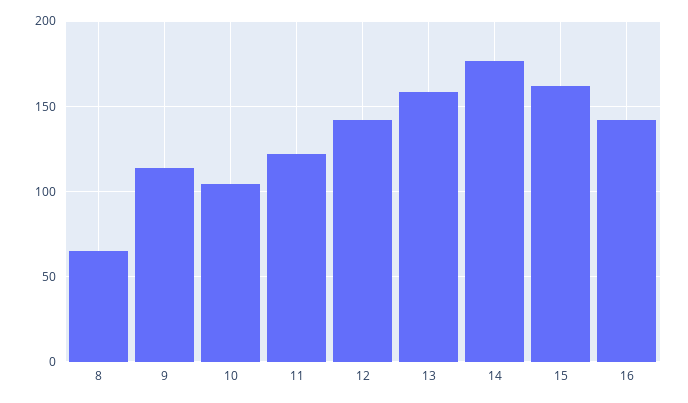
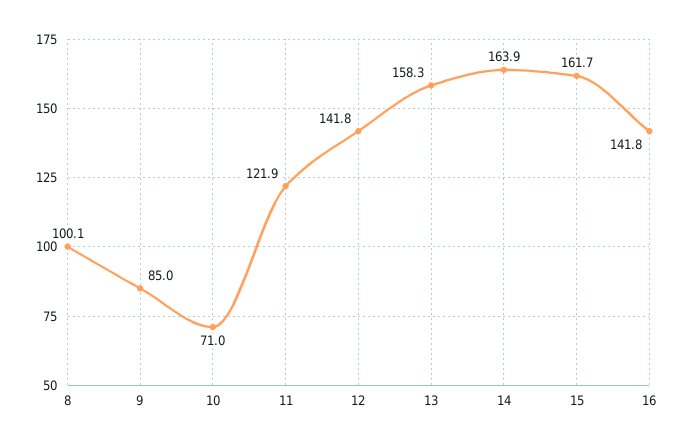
8: 65 -> 100.1
9: 115 -> 85
10: 105 -> 71
14: 175 -> 163.9

